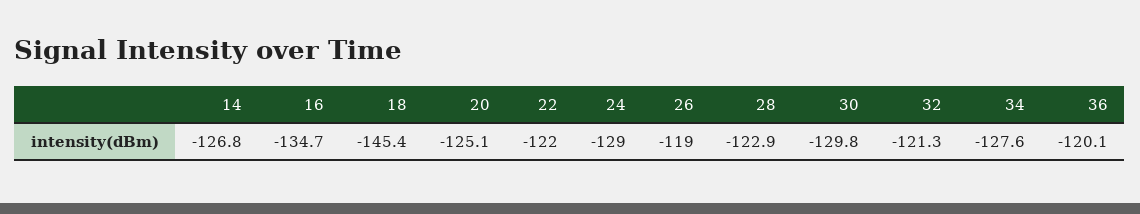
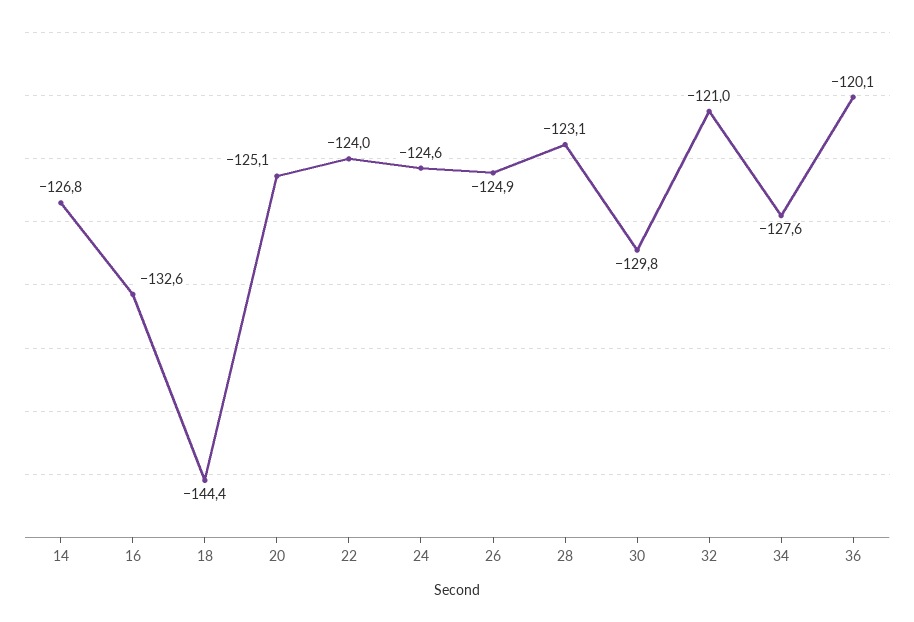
16: -134.7 -> -132.6
18: -145.4 -> -144.4
22: -122 -> -124
24: -129 -> -124.6
26: -119 -> -124.9
28: -122.9 -> -123.1
32: -121.3 -> -121

